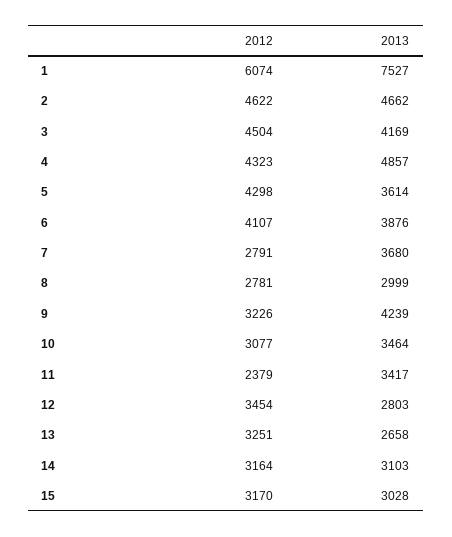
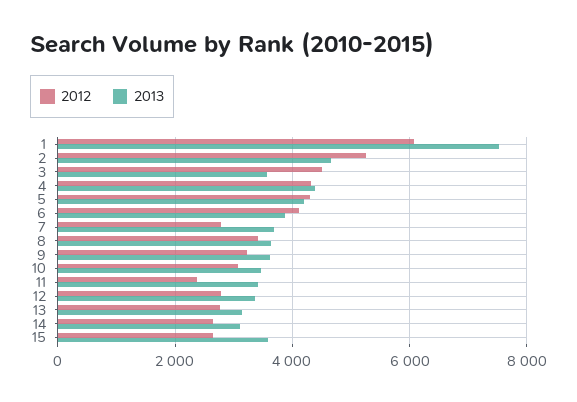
2012, 2: 4622 -> 5200
2013, 3: 4169 -> 3600
2013, 4: 4857 -> 4400
2013, 5: 3614 -> 4200
2012, 8: 2781 -> 3400
2013, 8: 2999 -> 3600
2013, 9: 4239 -> 3600
2012, 12: 3454 -> 2800
2013, 12: 2803 -> 3400
2012, 13: 3251 -> 2800
2013, 13: 2658 -> 3200
2012, 14: 3164 -> 2600
2012, 15: 3170 -> 2600
2013, 15: 3028 -> 3600

